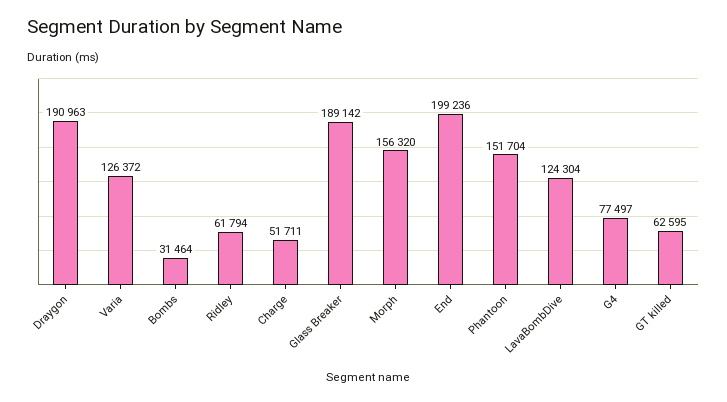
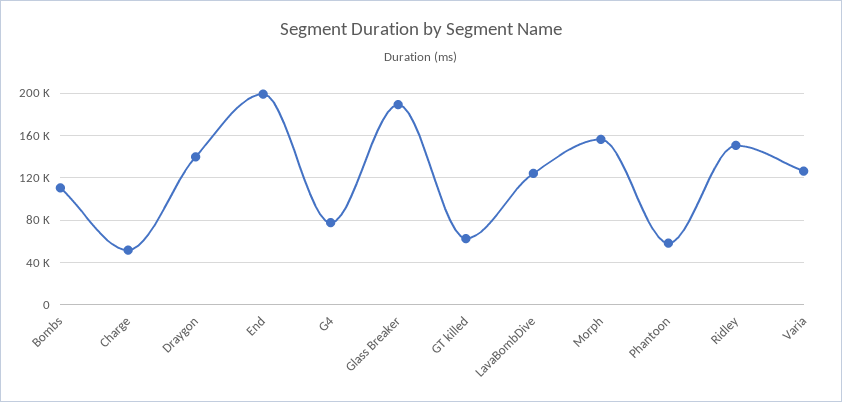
Draygon: 190963 -> 140000
Bombs: 31464 -> 110000
Ridley: 61794 -> 150000
Phantoon: 151704 -> 60000

